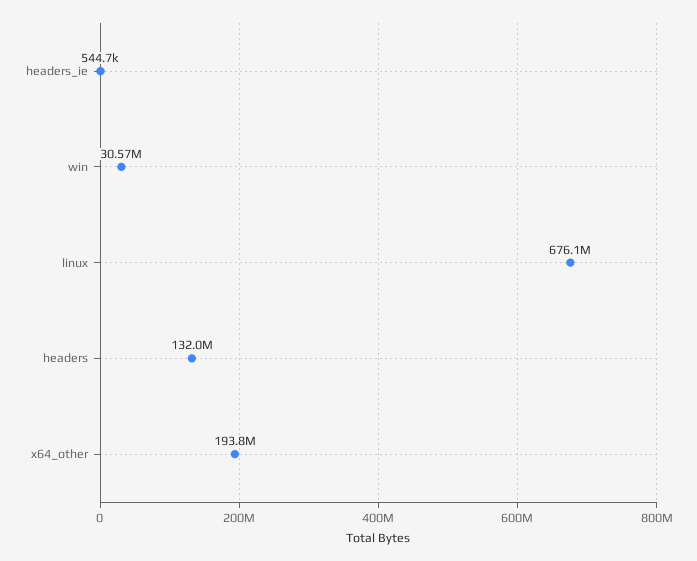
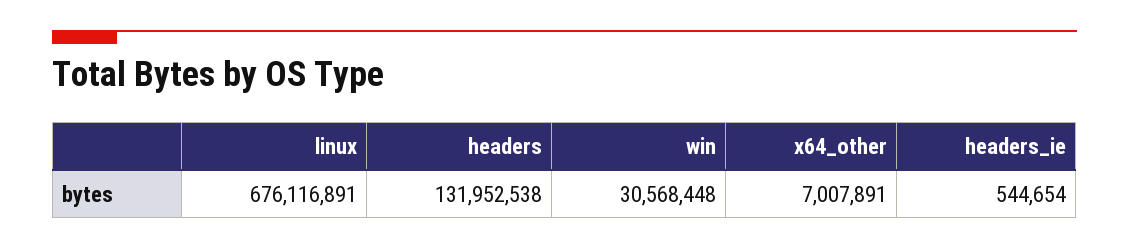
x64_other: 193800000 -> 7007891

